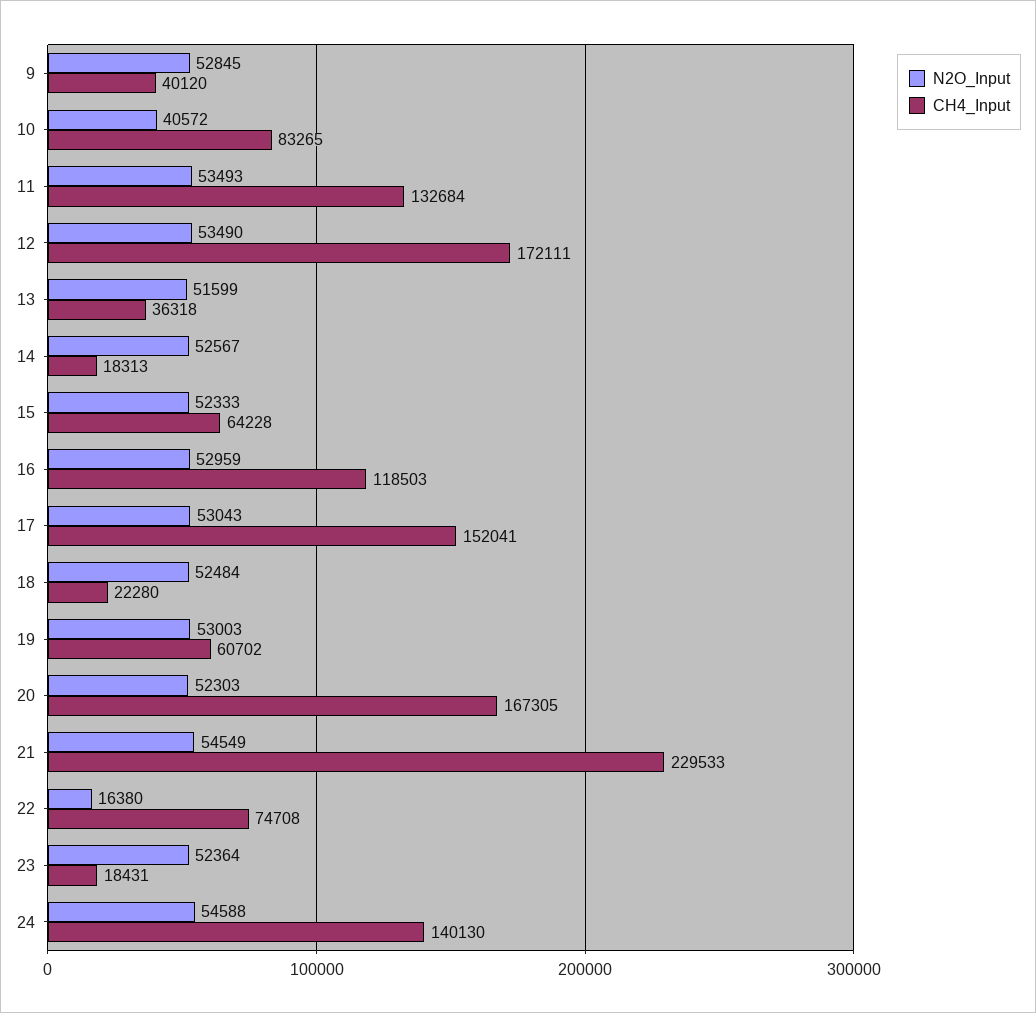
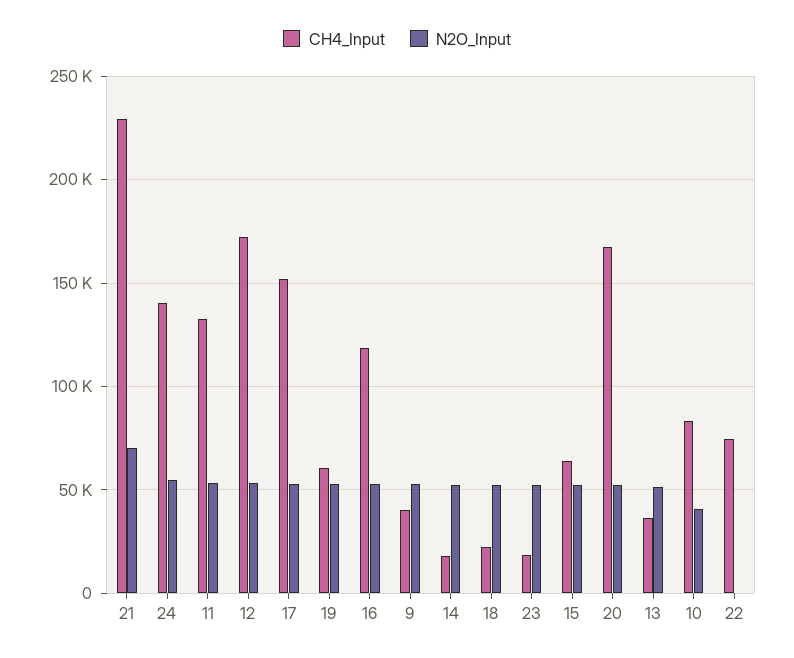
N2O_Input, 21: 54549 -> 70000
N2O_Input, 22: 16380 -> 0

